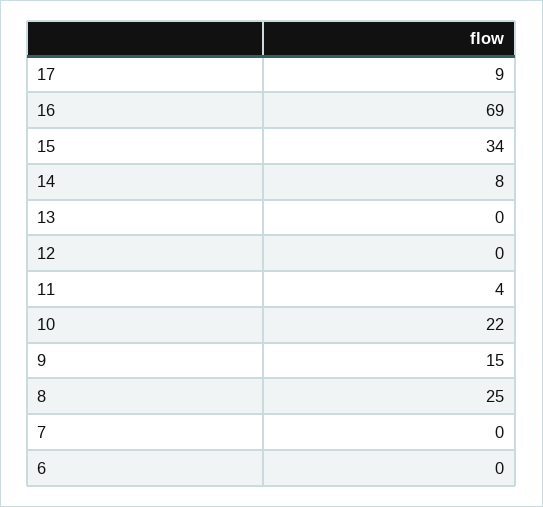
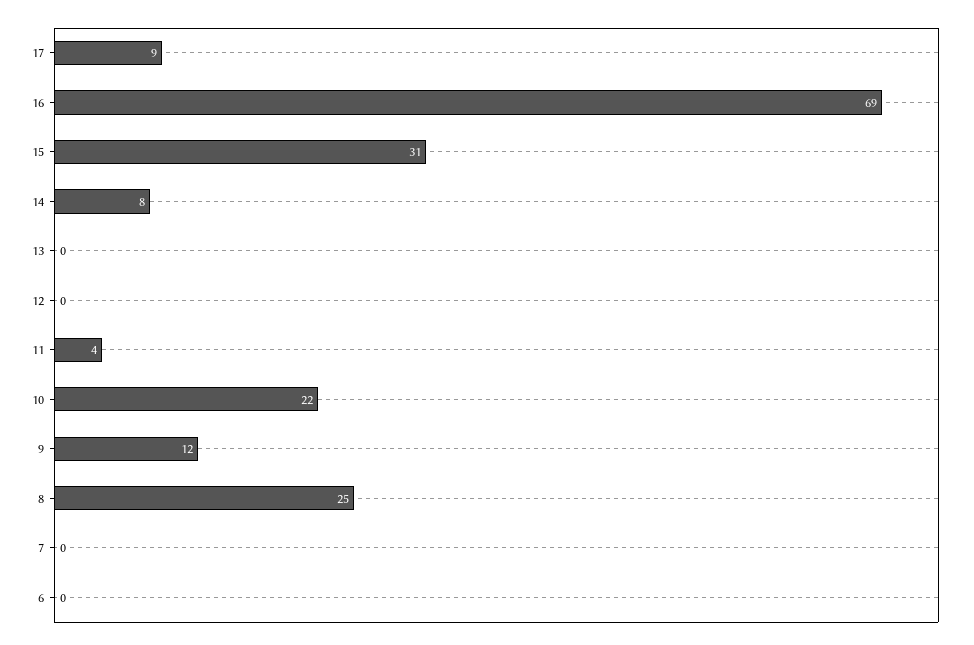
15: 34 -> 31
9: 15 -> 12

